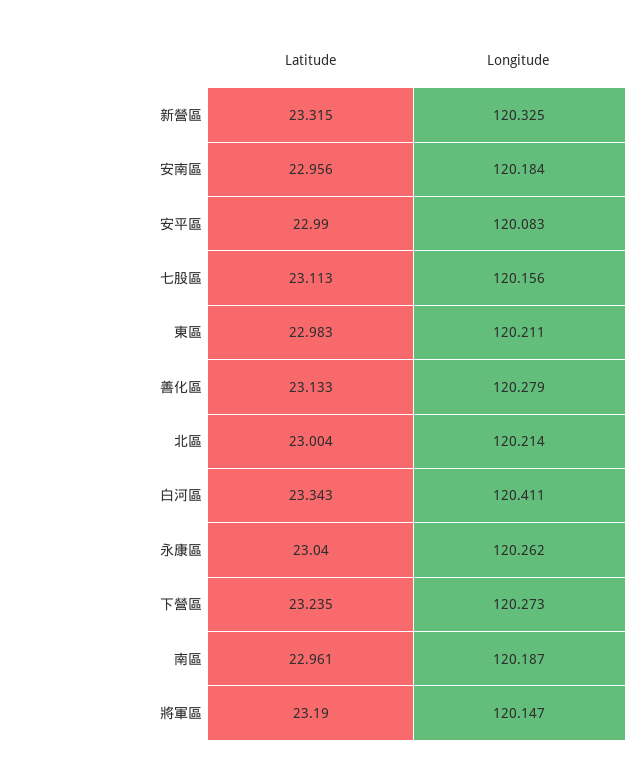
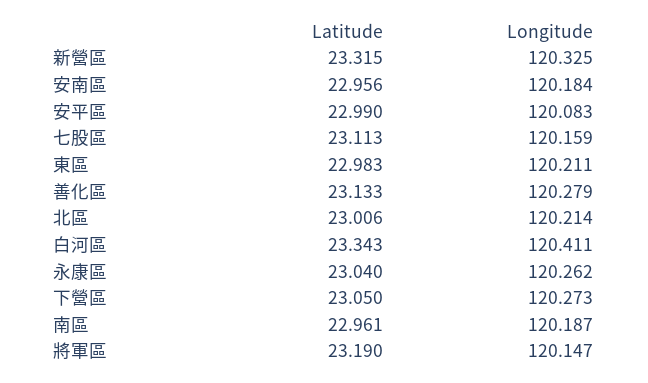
Longitude, 七股區: 120.156 -> 120.159
Latitude, 北區: 23.004 -> 23.006
Latitude, 下營區: 23.235 -> 23.05

